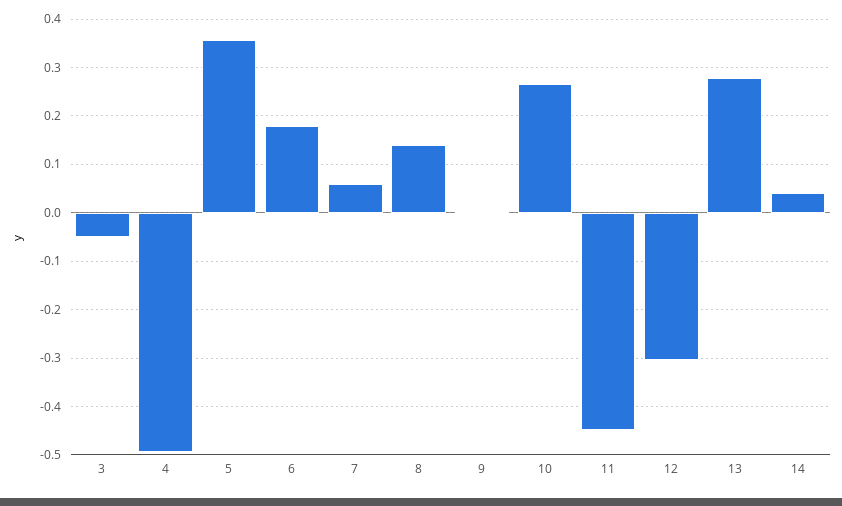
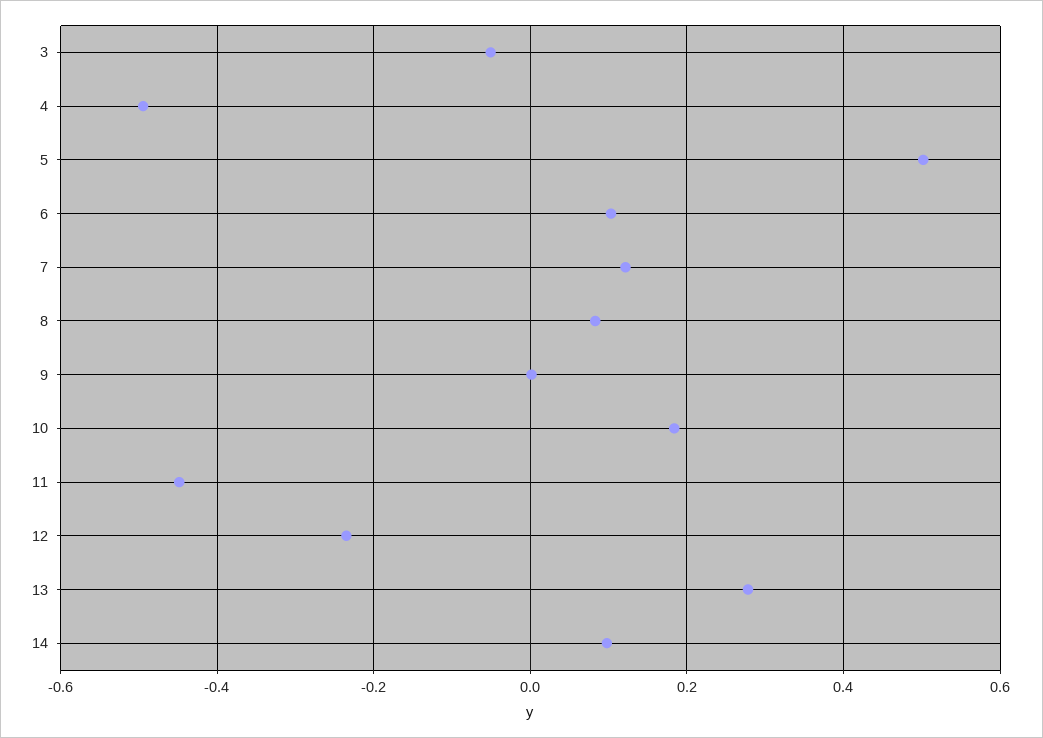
5: 0.36 -> 0.5
6: 0.18 -> 0.1
7: 0.06 -> 0.12
8: 0.14 -> 0.08
10: 0.26 -> 0.18
12: -0.3 -> -0.24
14: 0.04 -> 0.1

